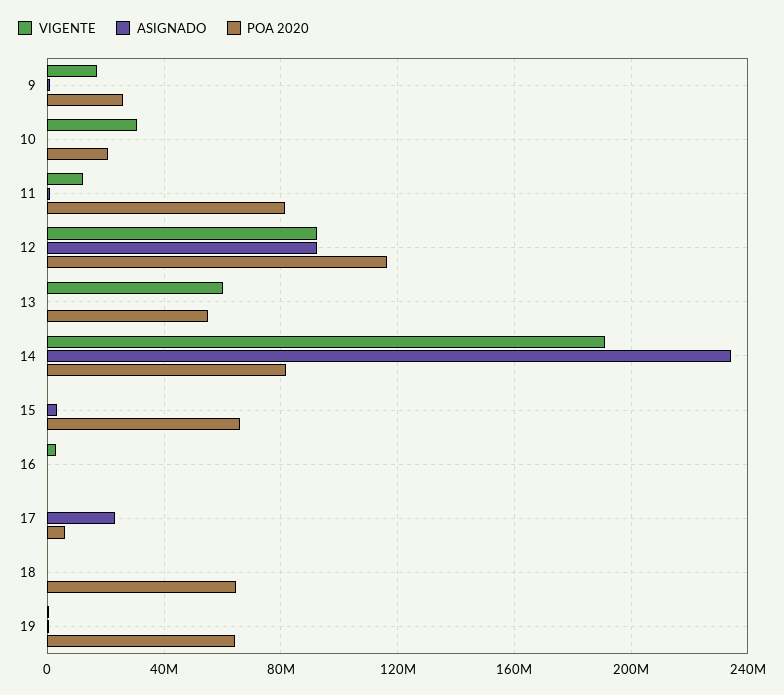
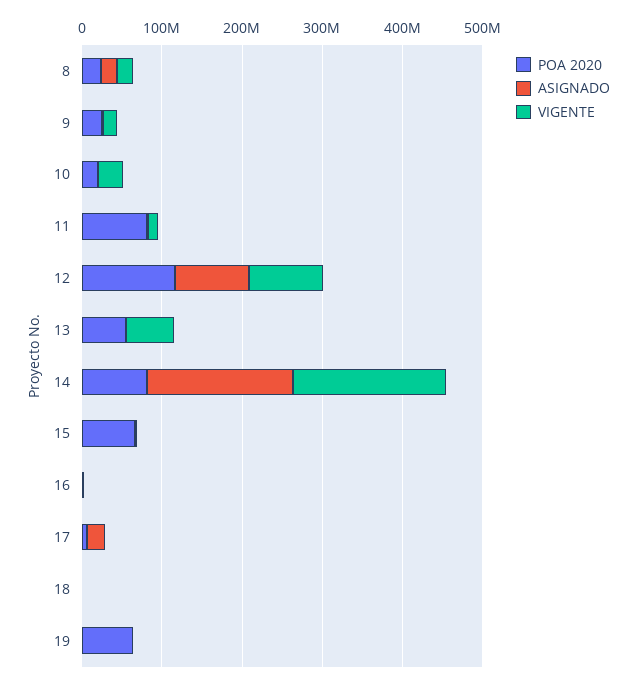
ASIGNADO, 14: 235000000 -> 180000000
POA 2020, 18: 65000000 -> 0
POA 2020, 8: none -> 20000000
ASIGNADO, 8: none -> 20000000
VIGENTE, 8: none -> 20000000

